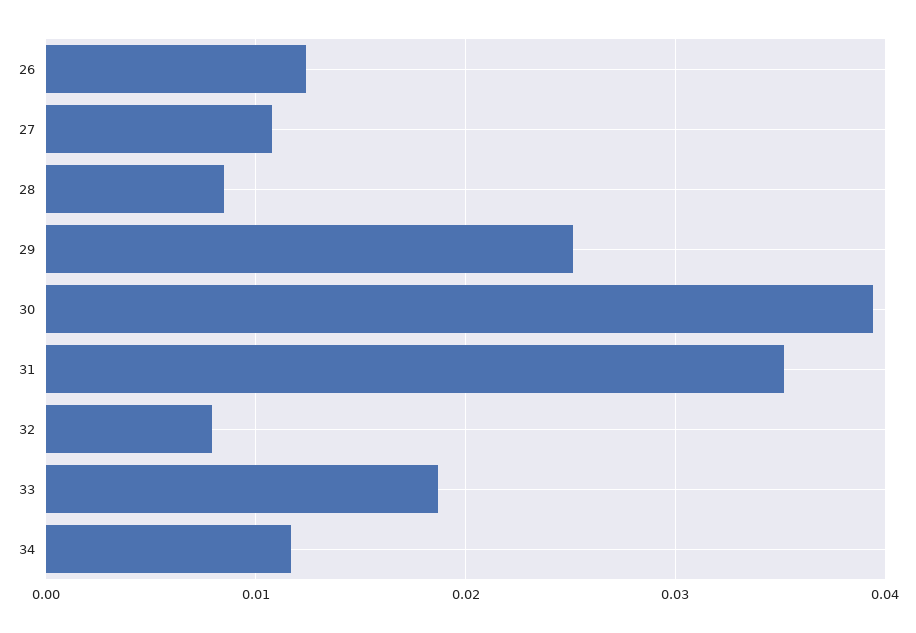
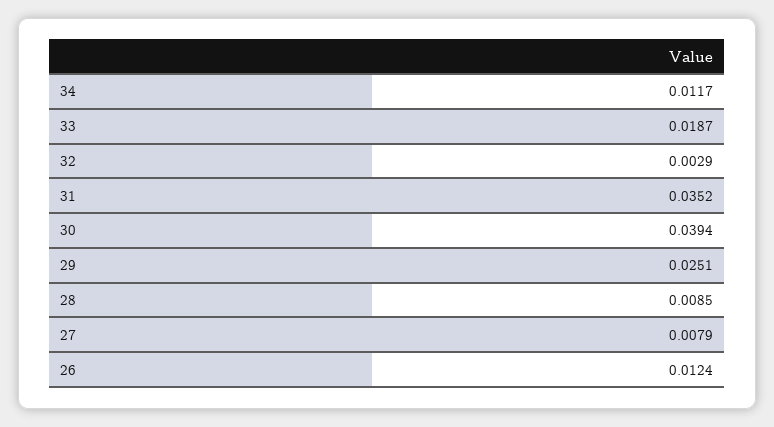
27: 0.011 -> 0.0079
32: 0.008 -> 0.0029

